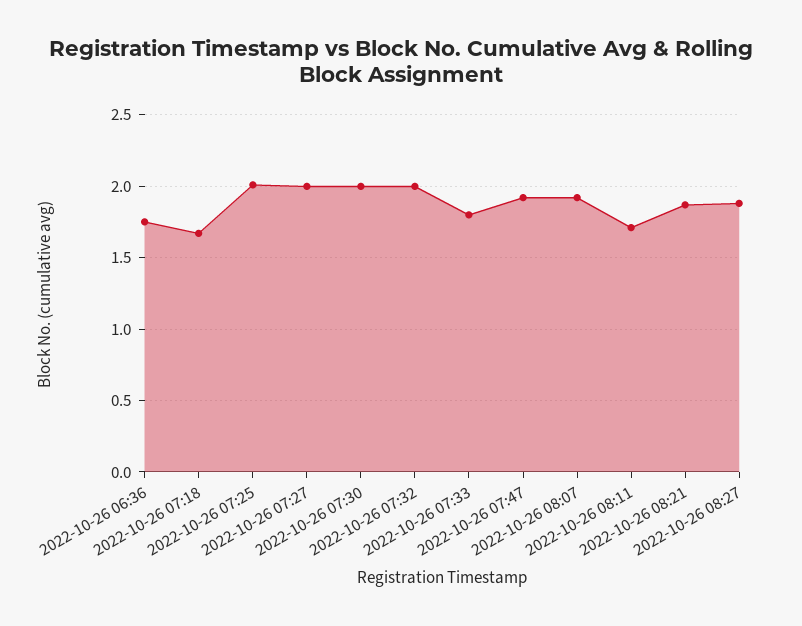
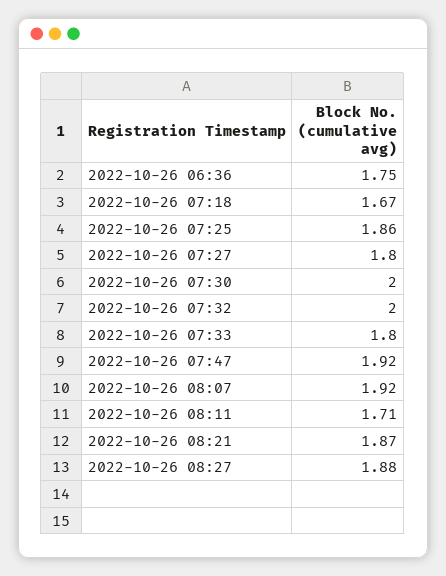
2022-10-26 07:25: 2 -> 1.86
2022-10-26 07:27: 2 -> 1.8

